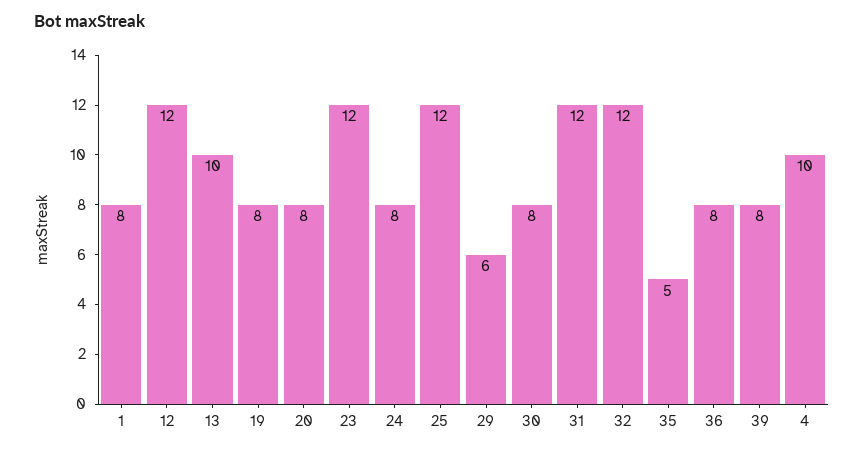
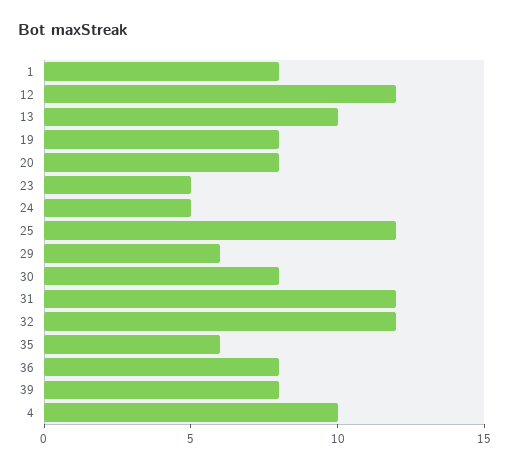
23: 12 -> 5
24: 8 -> 5
35: 5 -> 6

